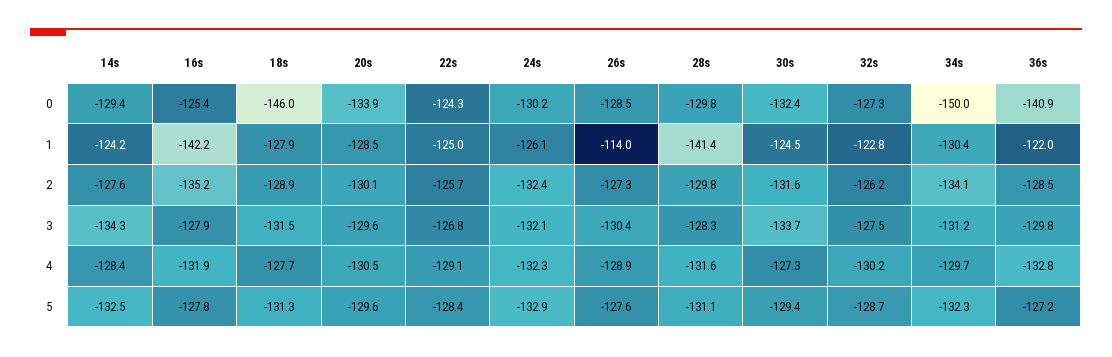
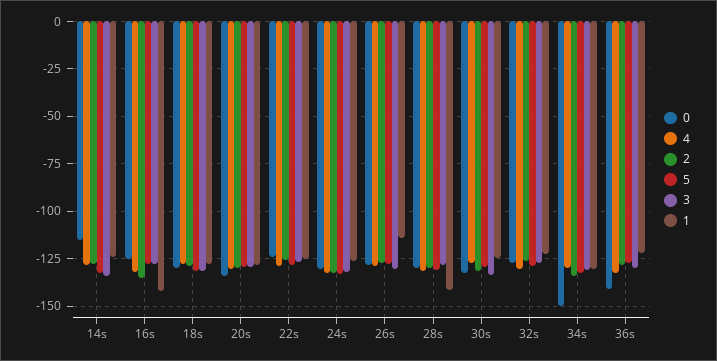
0, 14s: -129.4 -> -115
0, 18s: -146 -> -130

